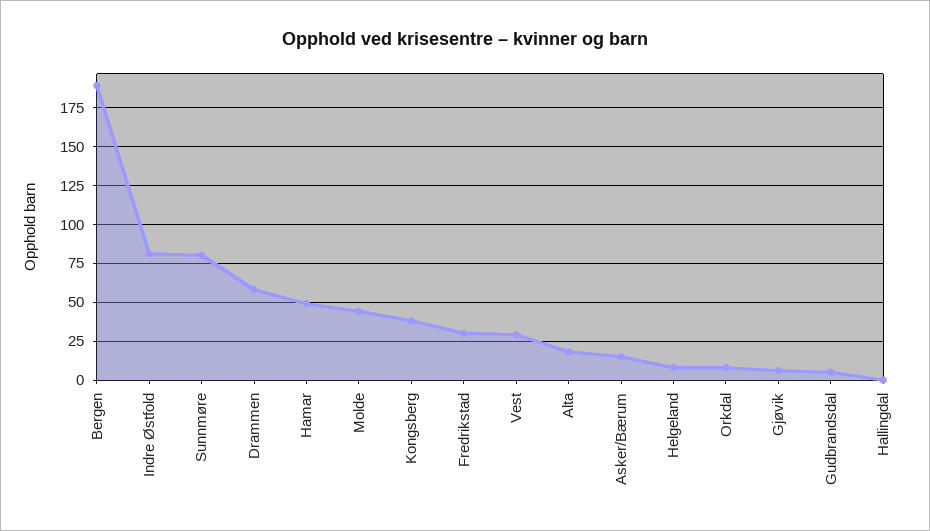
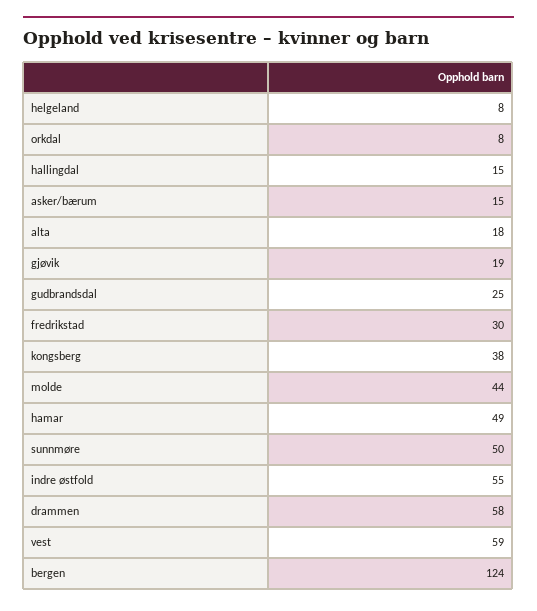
Bergen: 190 -> 124
Indre Østfold: 80 -> 55
Sunnmøre: 80 -> 50
Vest: 30 -> 59
Gjøvik: 5 -> 19
Gudbrandsdal: 5 -> 25
Hallingdal: 0 -> 15

